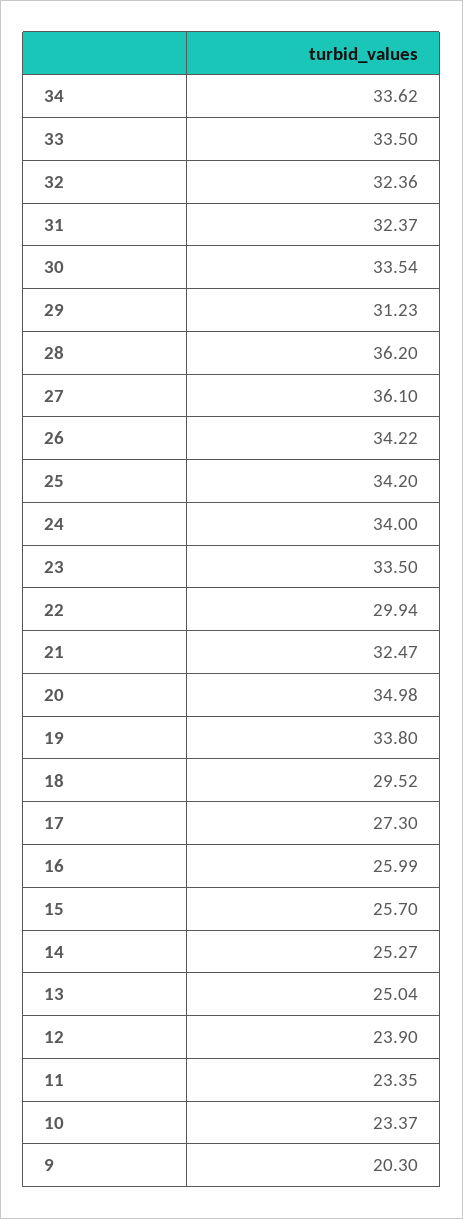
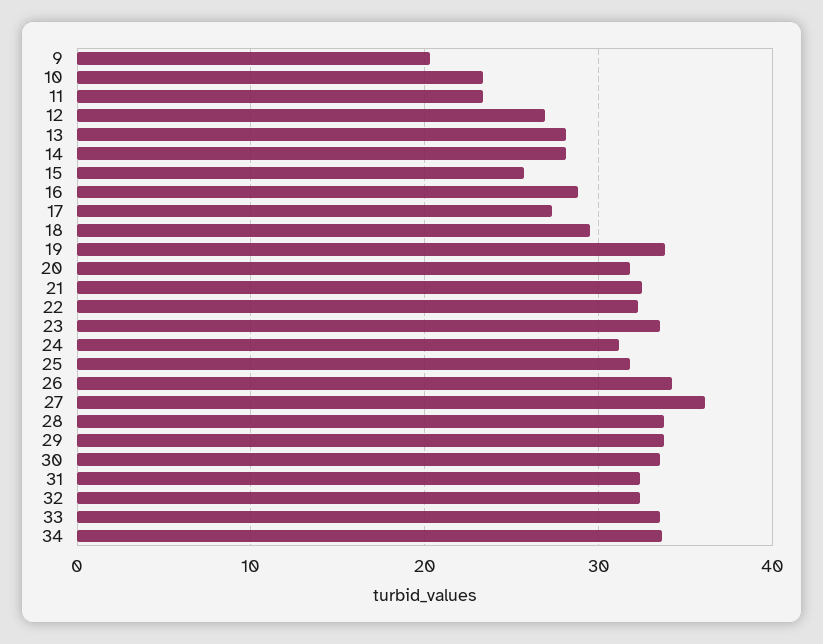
29: 31.23 -> 34
28: 36.2 -> 34
25: 34.2 -> 32
24: 34 -> 31
22: 29.94 -> 32
20: 34.98 -> 32
16: 25.99 -> 29
14: 25.27 -> 28
13: 25.04 -> 28
12: 23.9 -> 27

